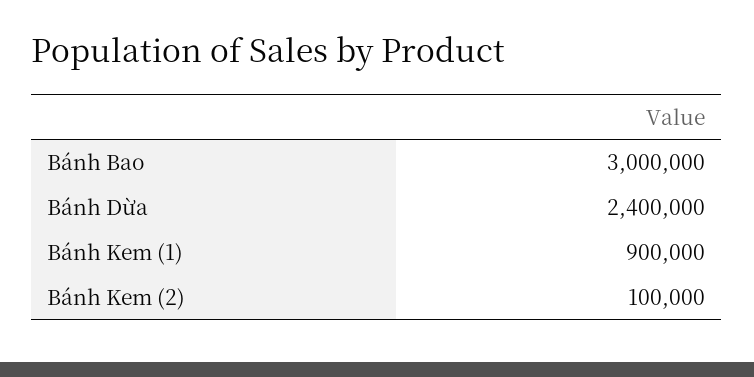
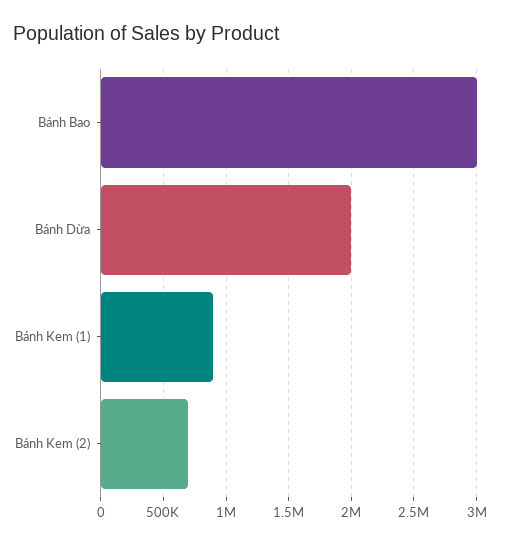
Bánh Dừa: 2400000 -> 2000000
Bánh Kem (2): 100000 -> 700000

